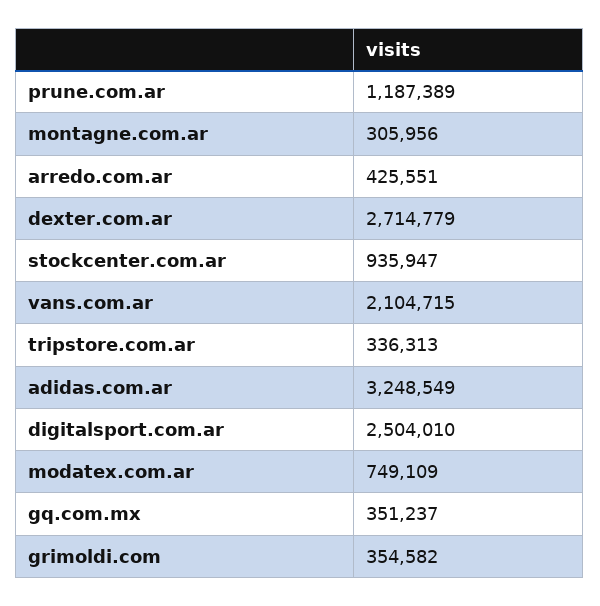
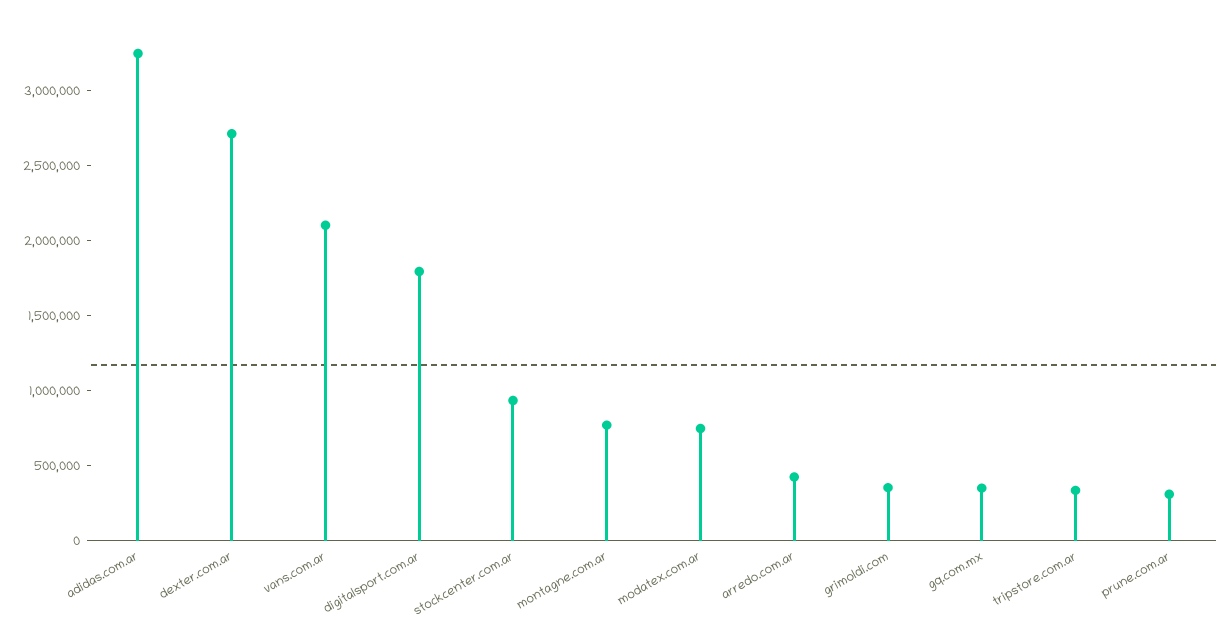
prune.com.ar: 1187389 -> 300000
montagne.com.ar: 305956 -> 800000
digitalsport.com.ar: 2504010 -> 1800000

